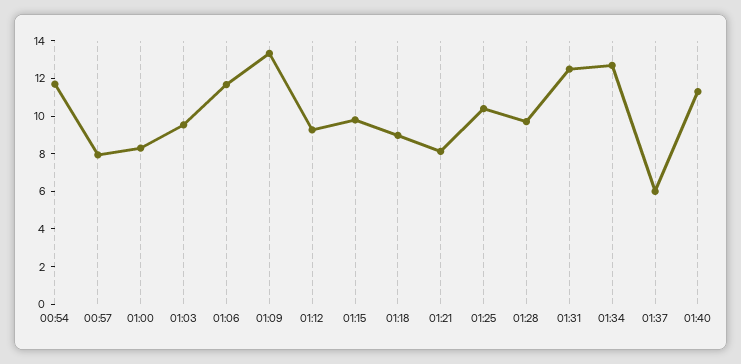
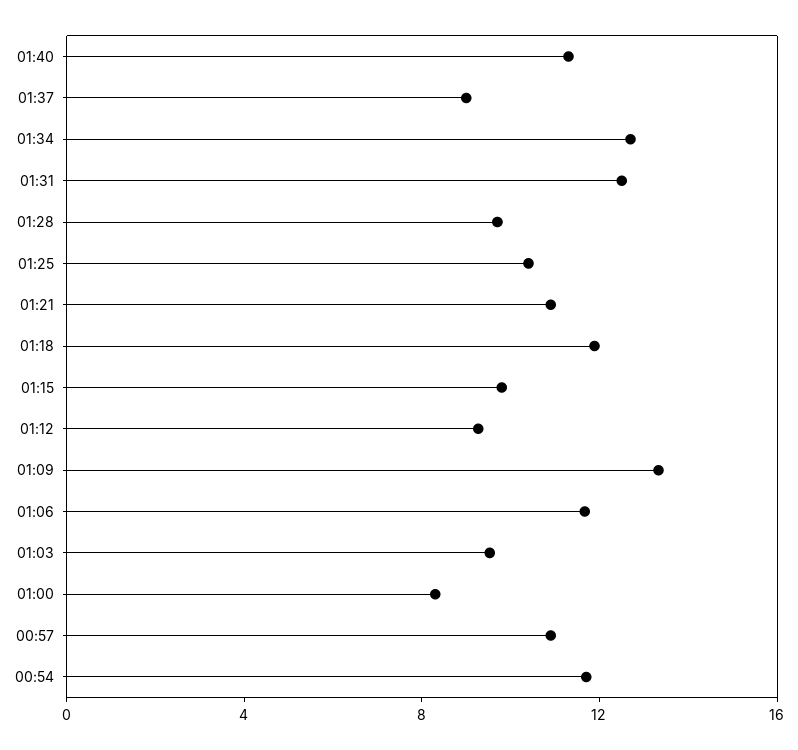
00:57: 8 -> 11
01:18: 9 -> 12
01:21: 8 -> 11
01:37: 6 -> 9

